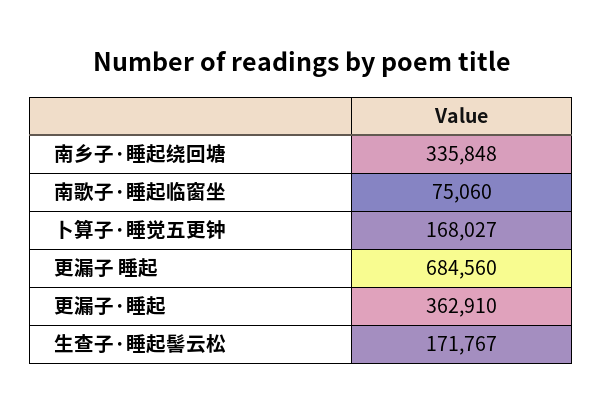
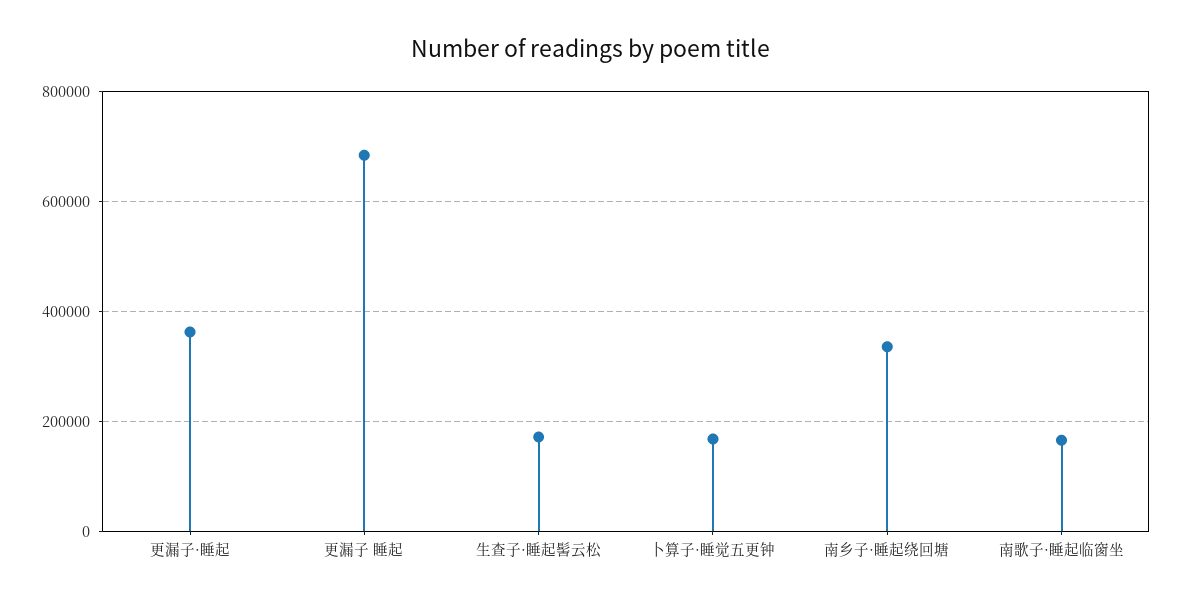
南歌子·睡起临窗坐: 75060 -> 160000

